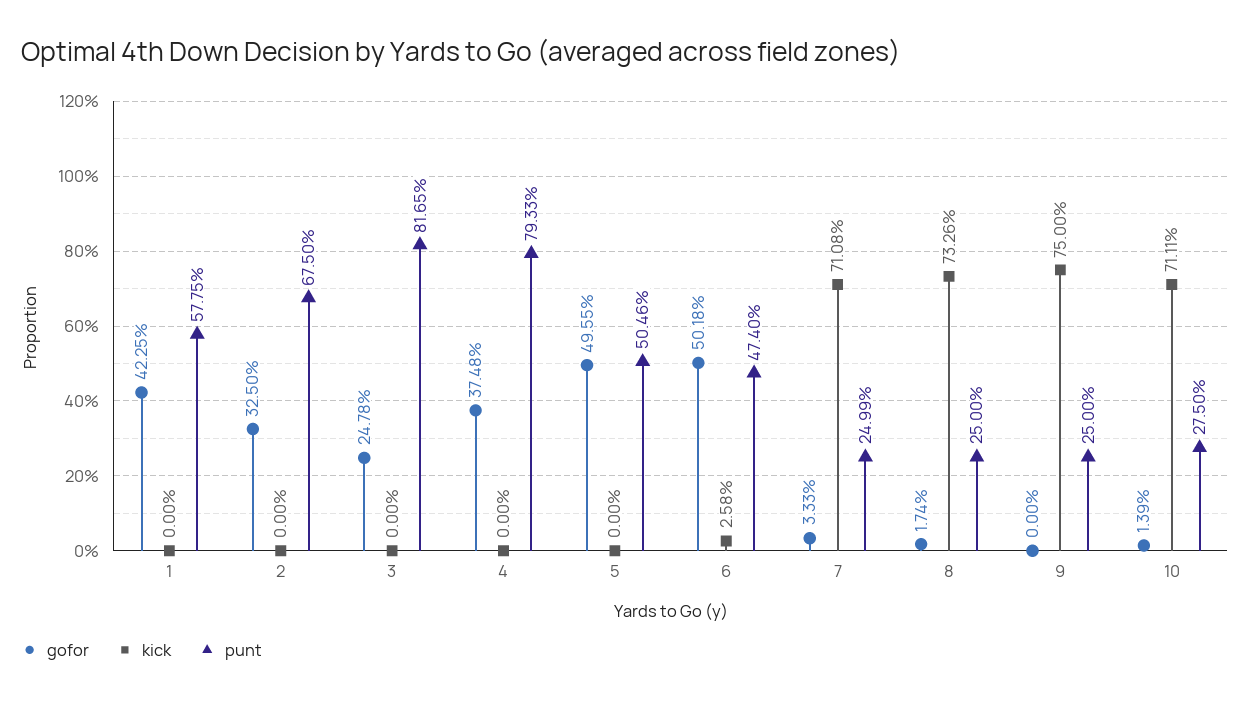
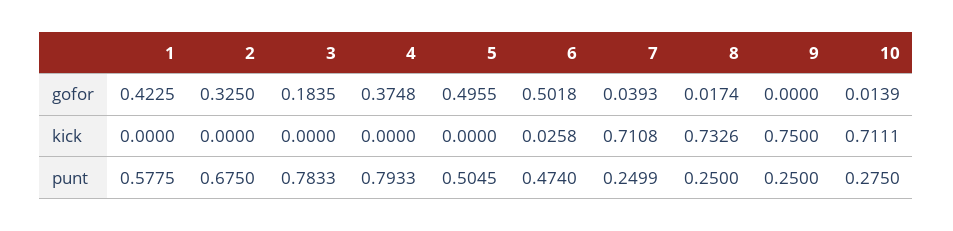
gofor, 3: 0.2478 -> 0.1835
punt, 3: 0.8165 -> 0.7833
punt, 5: 0.5046 -> 0.5045
gofor, 7: 0.0333 -> 0.0393

